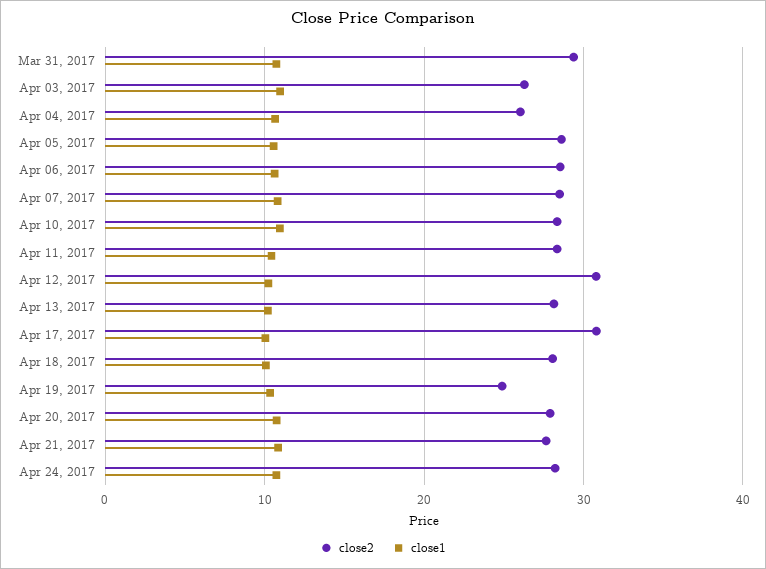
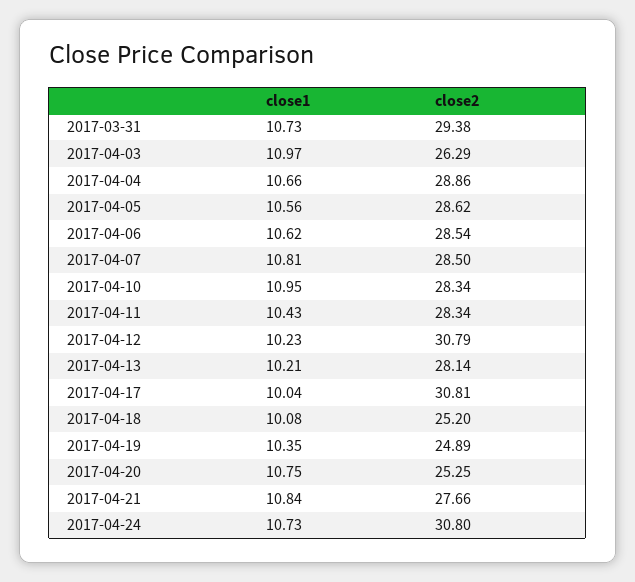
close2, Apr 04, 2017: 26 -> 28.86
close2, Apr 18, 2017: 28 -> 25.2
close2, Apr 20, 2017: 28 -> 25.25
close2, Apr 24, 2017: 28 -> 30.8

